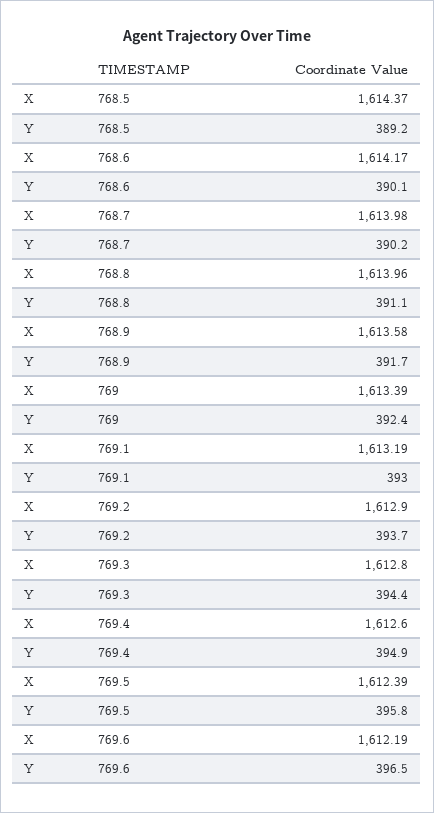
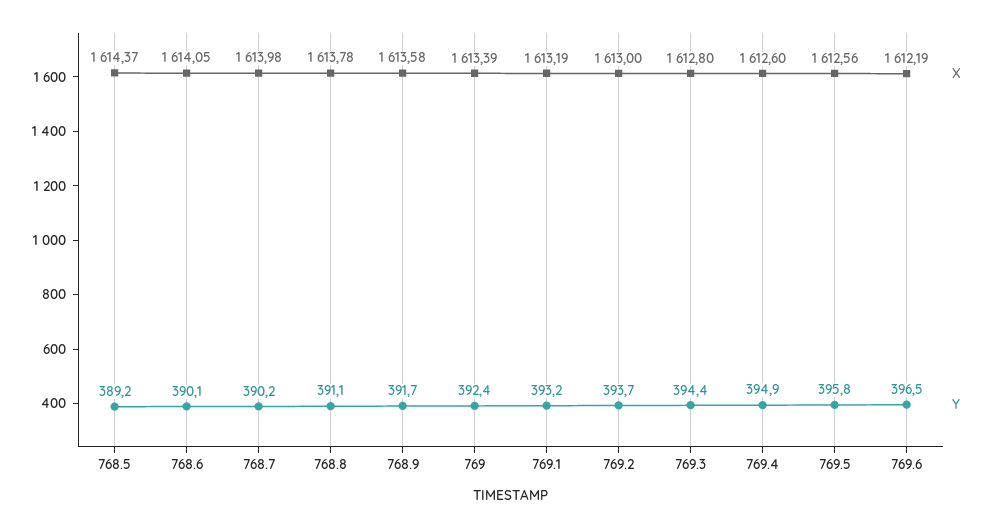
X, 768.6: 1614.17 -> 1614.05
X, 768.8: 1613.96 -> 1613.78
Y, 769.1: 393 -> 393.2
X, 769.2: 1612.9 -> 1613
X, 769.5: 1612.39 -> 1612.56

